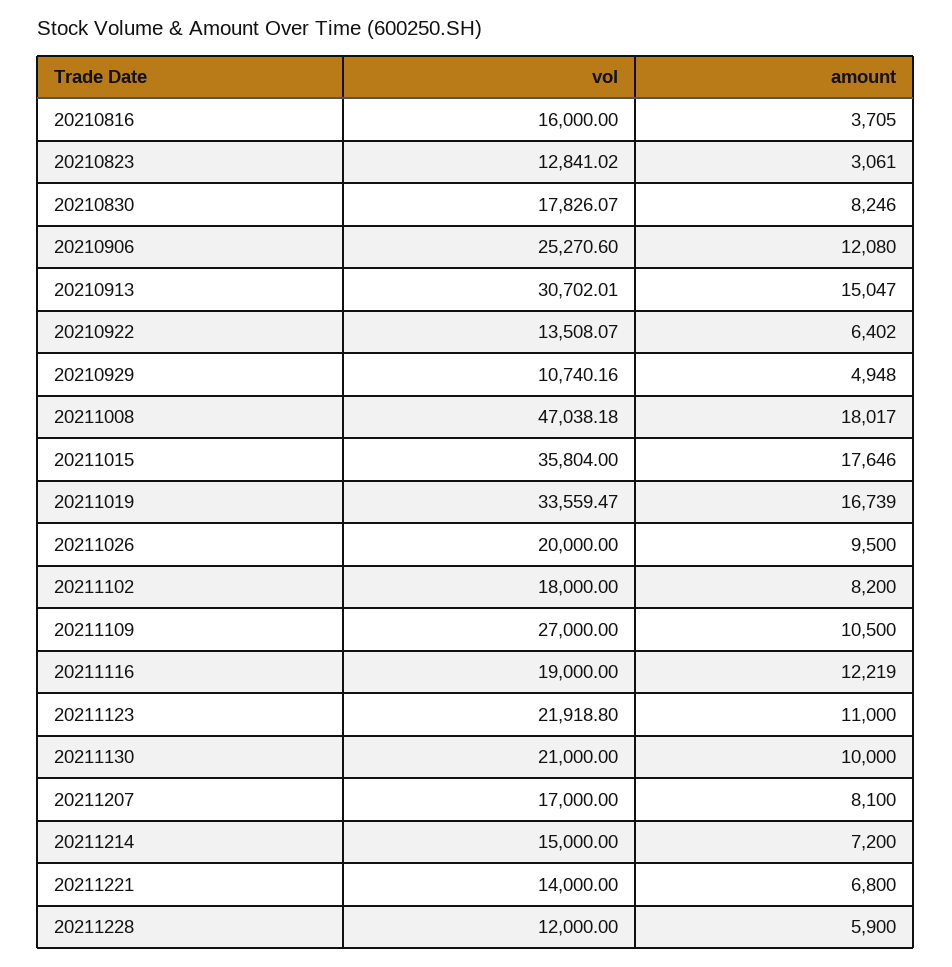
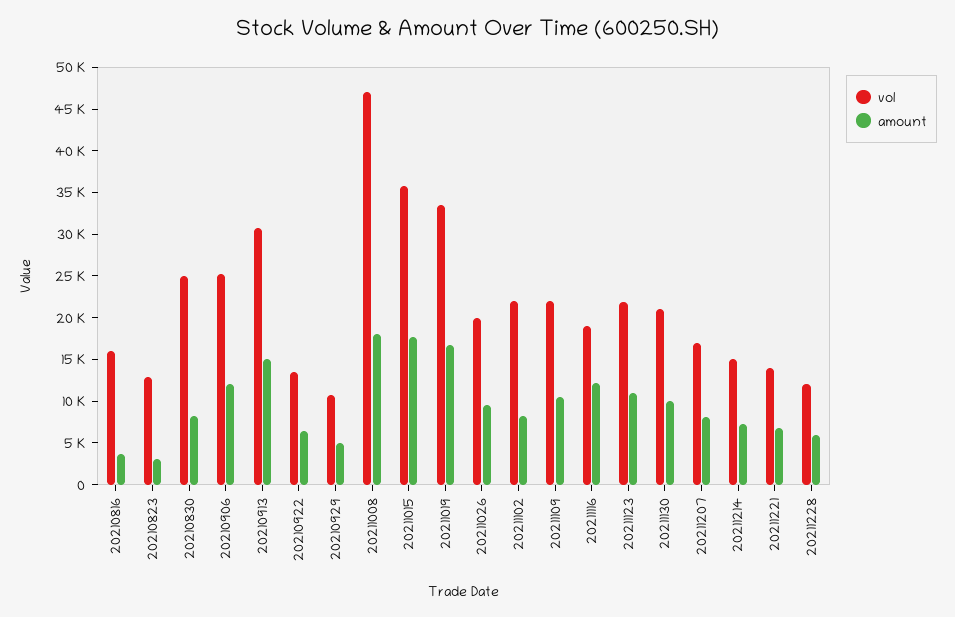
vol, 20210830: 17826.07 -> 25000
vol, 20211102: 18000 -> 22000
vol, 20211109: 27000 -> 22000

